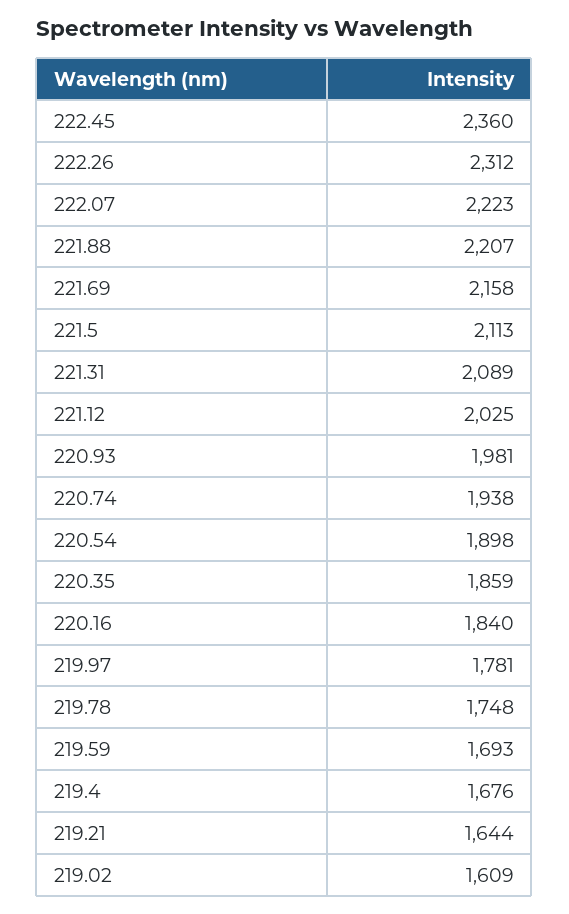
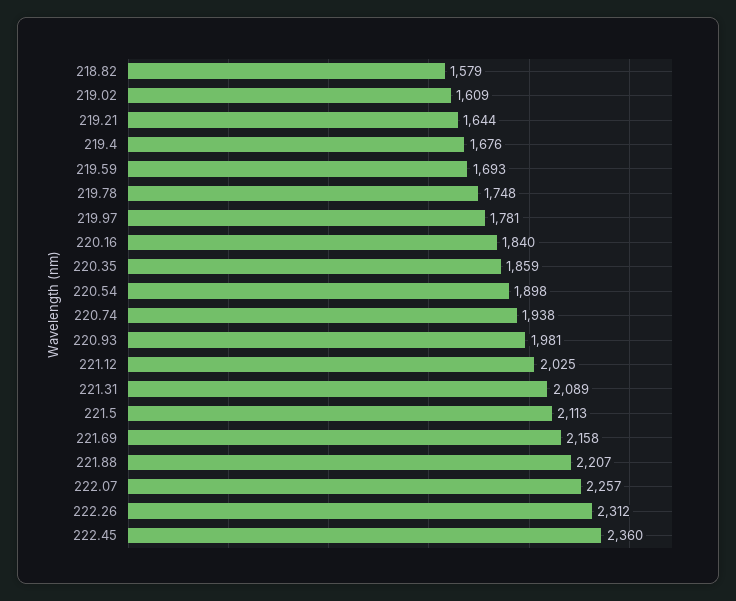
222.07: 2223 -> 2257
218.82: none -> 1579

